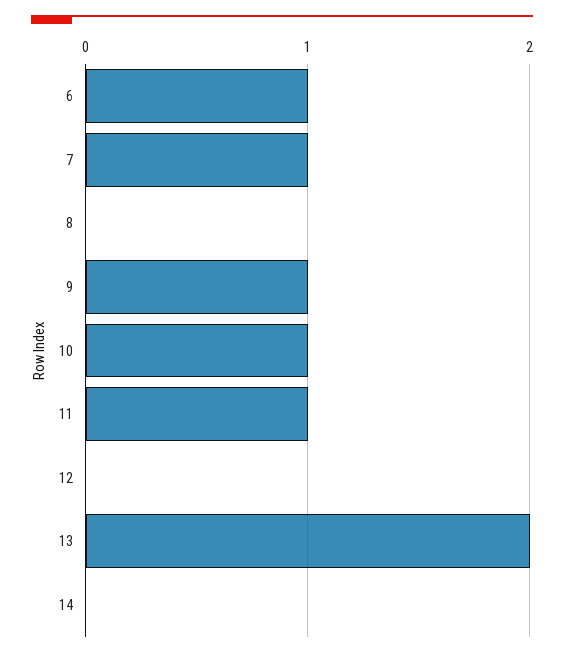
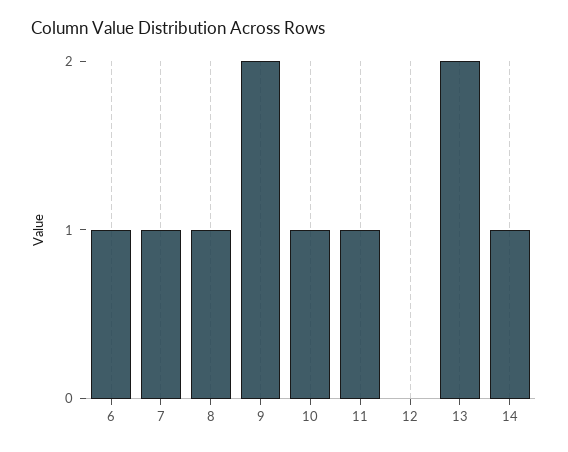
8: 0 -> 1
9: 1 -> 2
14: 0 -> 1

